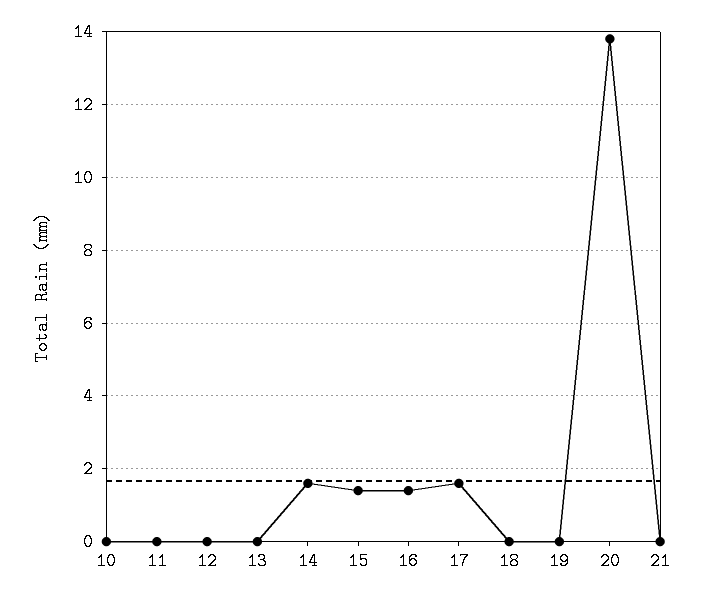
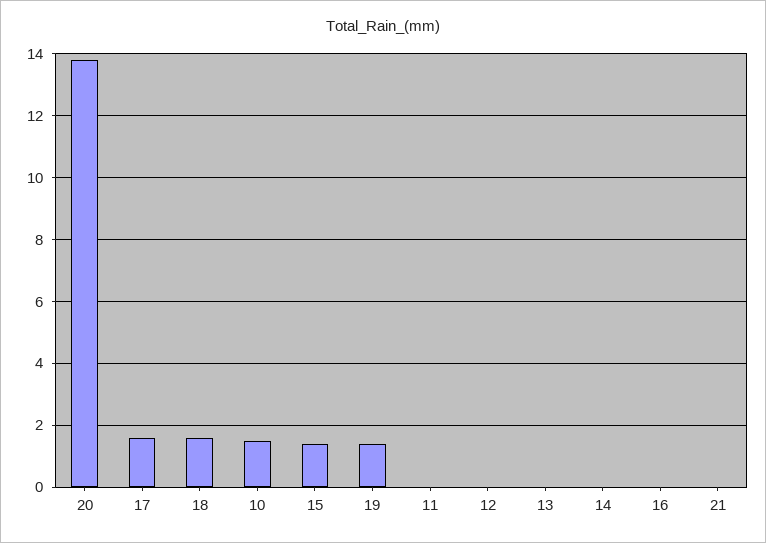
10: 0 -> 1.5
14: 1.5 -> 0
16: 1.5 -> 0
18: 0 -> 1.5
19: 0 -> 1.5

